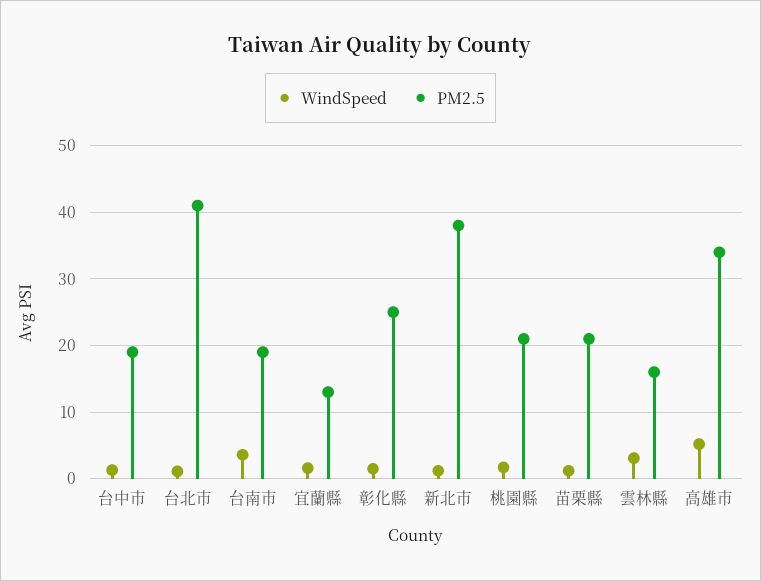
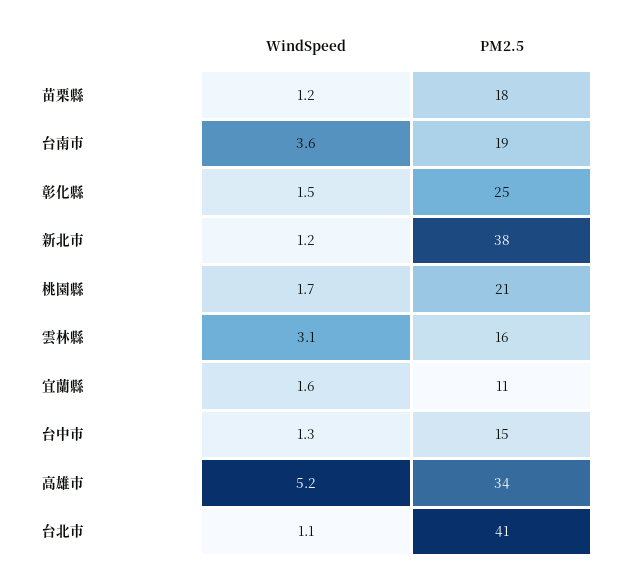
PM2.5, 台中市: 19 -> 15
PM2.5, 宜蘭縣: 13 -> 11
PM2.5, 苗栗縣: 21 -> 18

